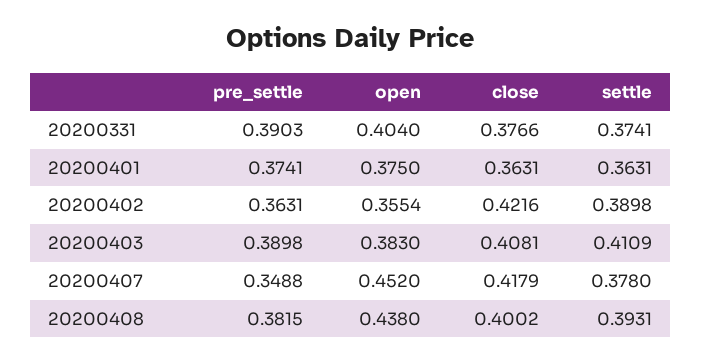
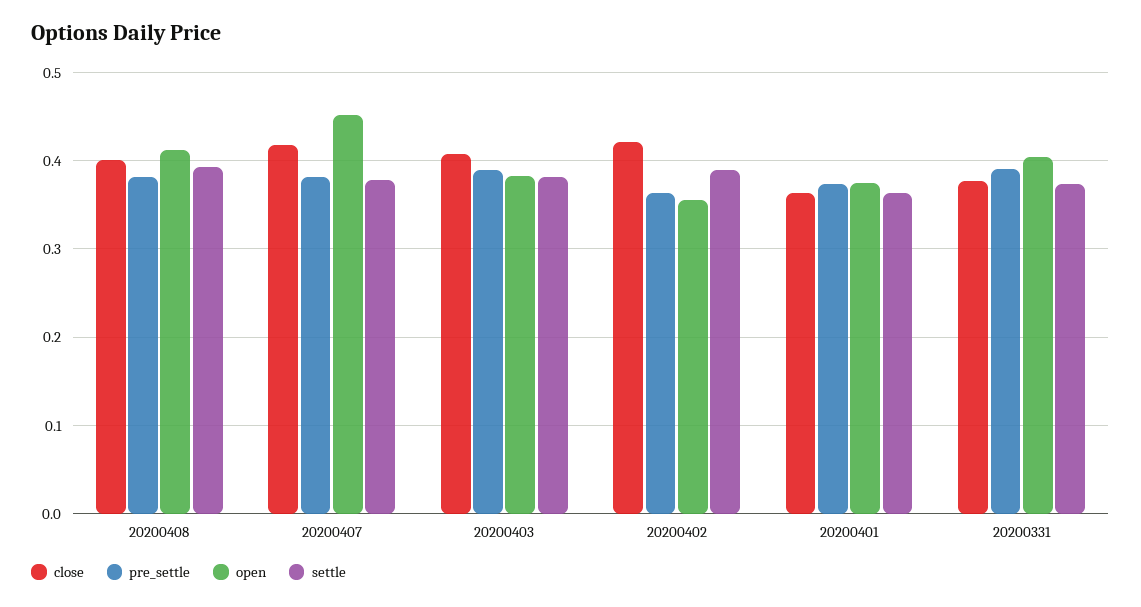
settle, 20200403: 0.4109 -> 0.38
pre_settle, 20200407: 0.3488 -> 0.38
open, 20200408: 0.438 -> 0.41

